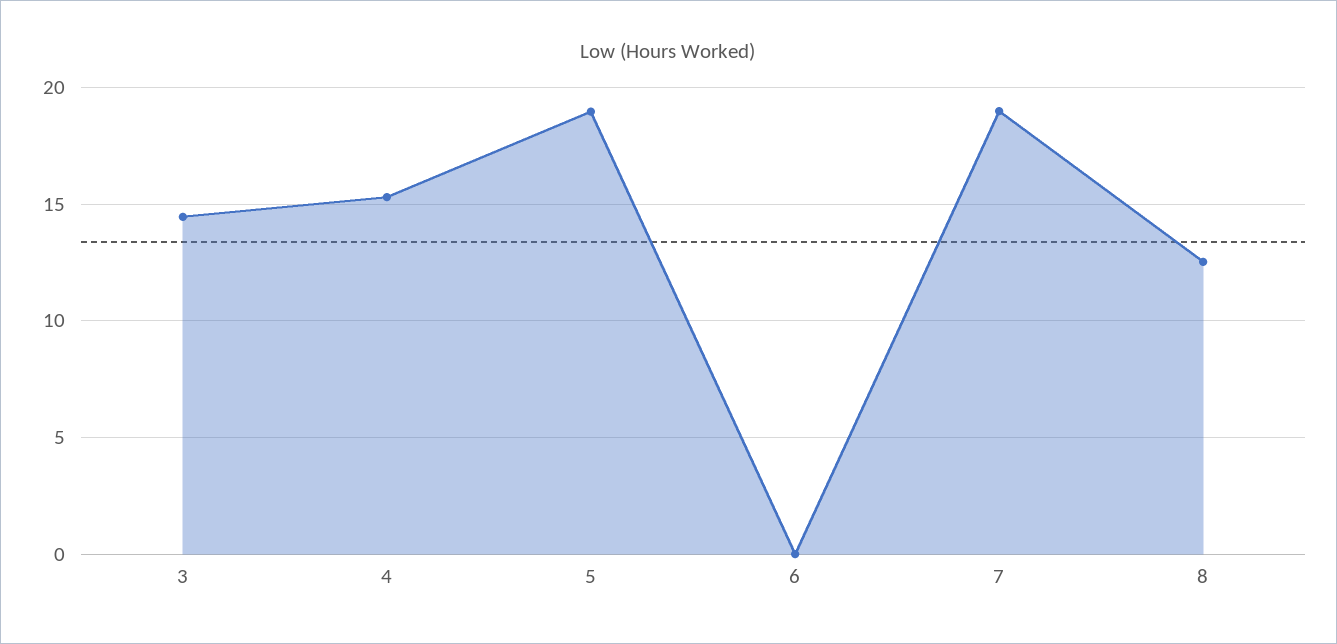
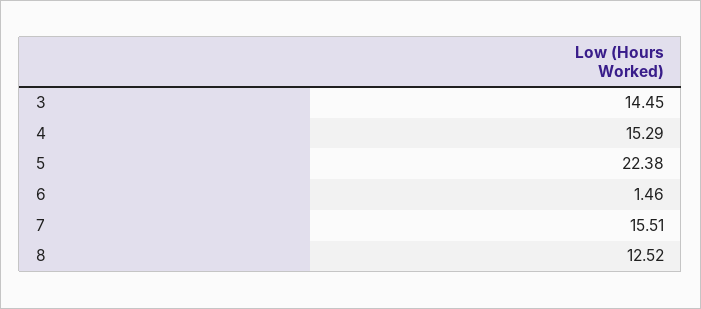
5: 19 -> 22.38
6: 0 -> 1.46
7: 19 -> 15.51

